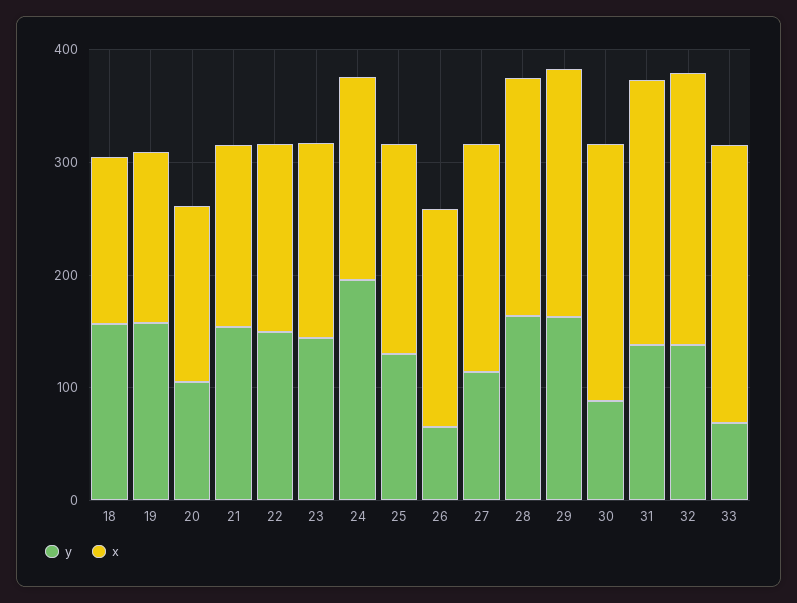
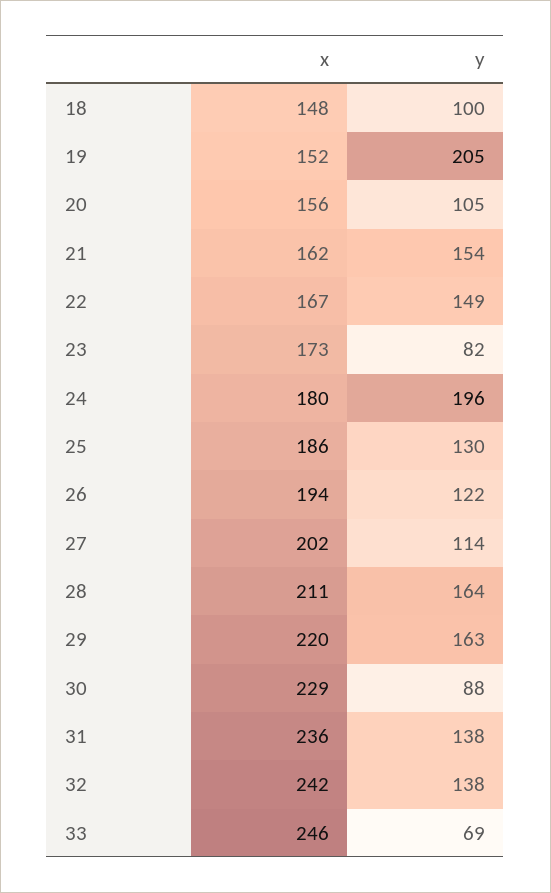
y, 18: 160 -> 100
y, 19: 160 -> 205
y, 23: 140 -> 82
y, 26: 60 -> 122

